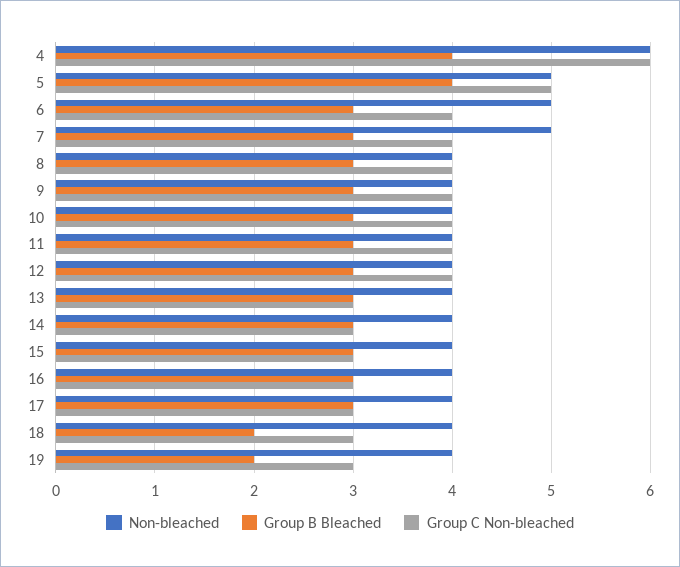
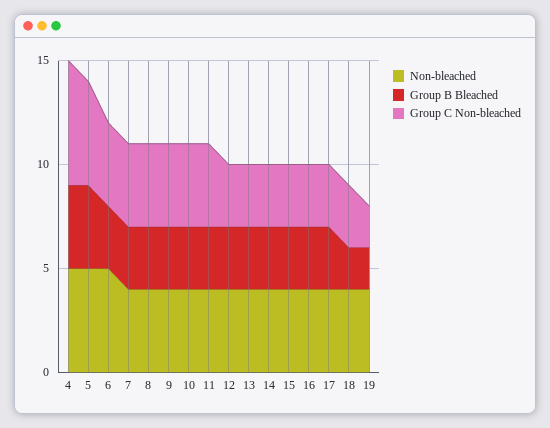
Non-bleached, 4: 6 -> 5
Non-bleached, 7: 5 -> 4
Group C Non-bleached, 12: 4 -> 3
Group C Non-bleached, 19: 3 -> 2

